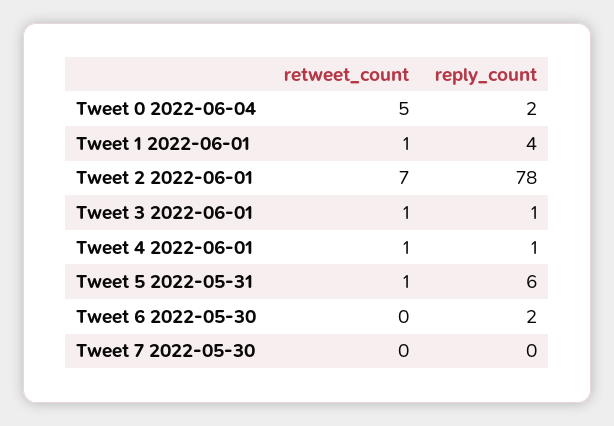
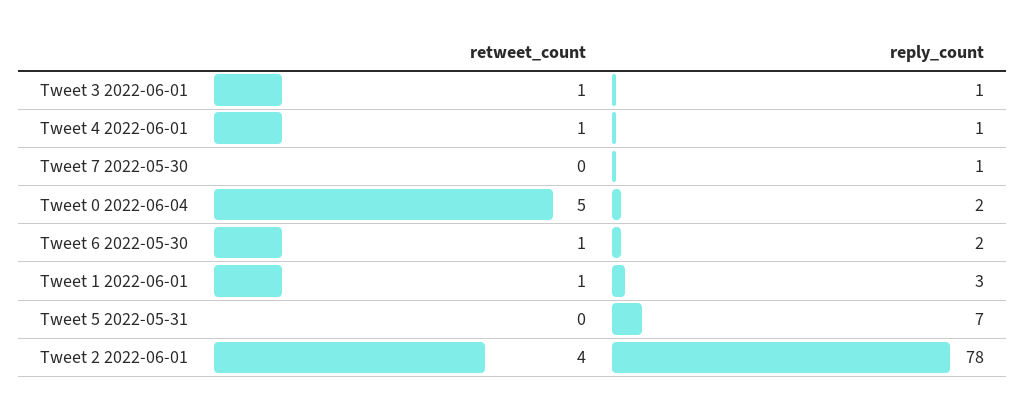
reply_count, Tweet 1 2022-06-01: 4 -> 3
retweet_count, Tweet 2 2022-06-01: 7 -> 4
retweet_count, Tweet 5 2022-05-31: 1 -> 0
reply_count, Tweet 5 2022-05-31: 6 -> 7
retweet_count, Tweet 6 2022-05-30: 0 -> 1
reply_count, Tweet 7 2022-05-30: 0 -> 1

